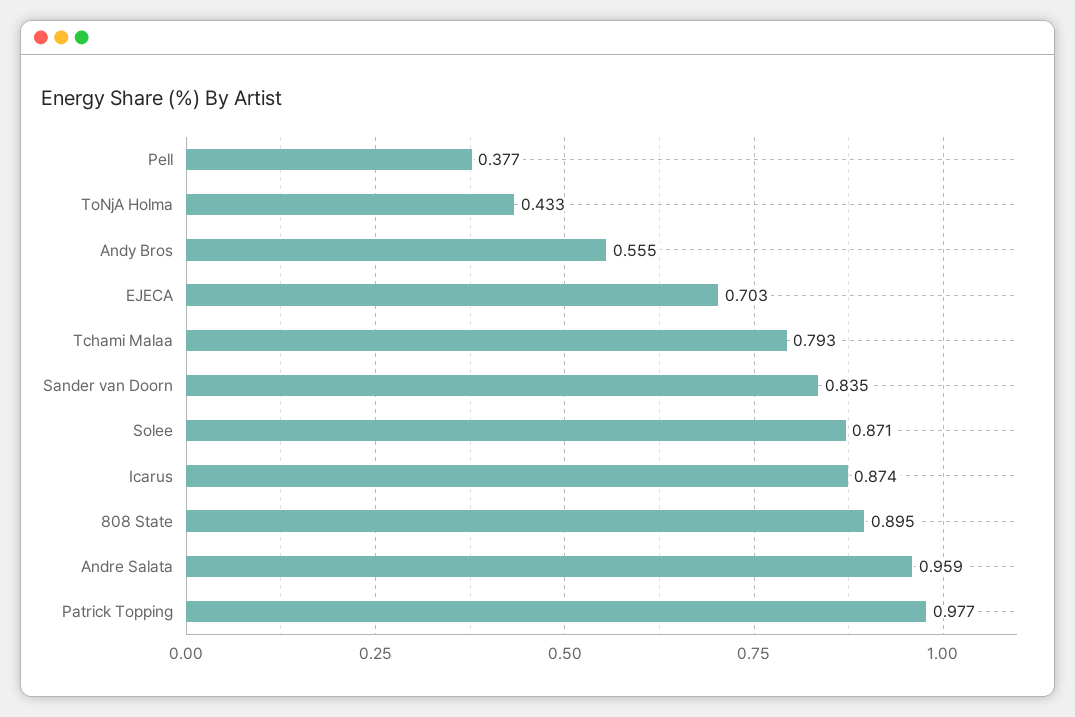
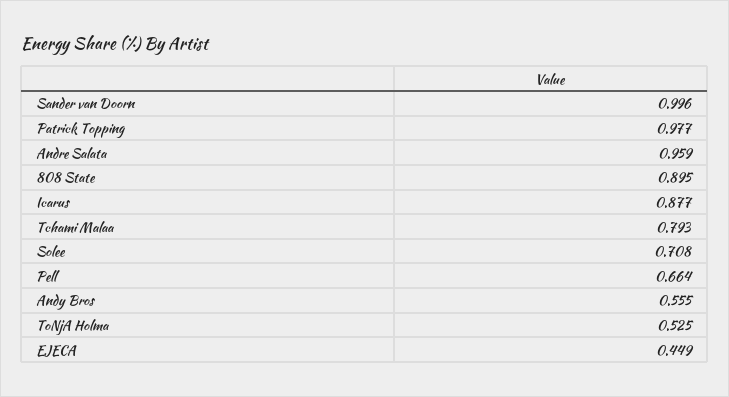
Pell: 0.377 -> 0.664
ToNjA Holma: 0.433 -> 0.525
EJECA: 0.703 -> 0.449
Sander van Doorn: 0.835 -> 0.996
Solee: 0.871 -> 0.708
Icarus: 0.874 -> 0.877

